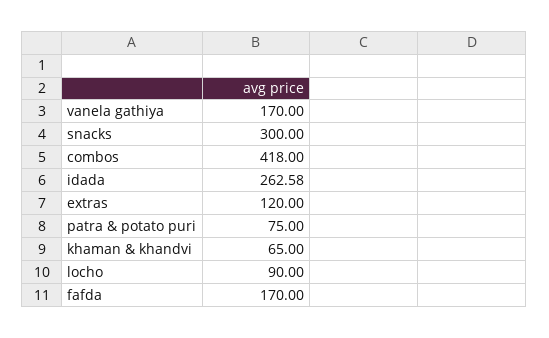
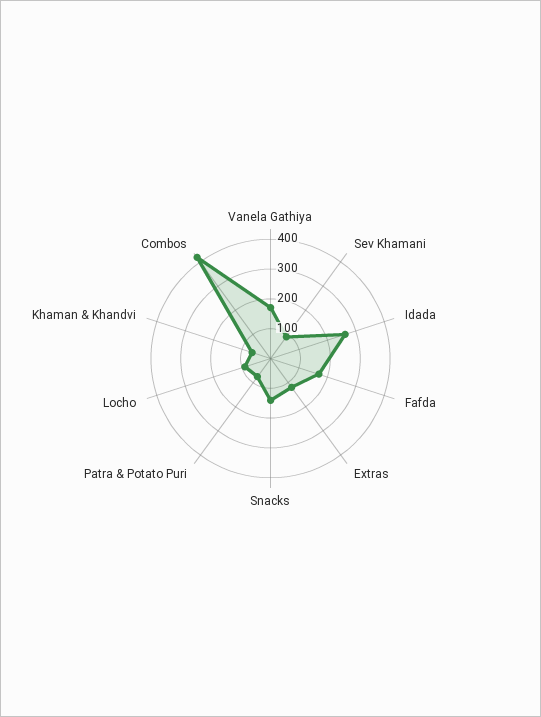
snacks: 300 -> 150
Sev Khamani: none -> 100

